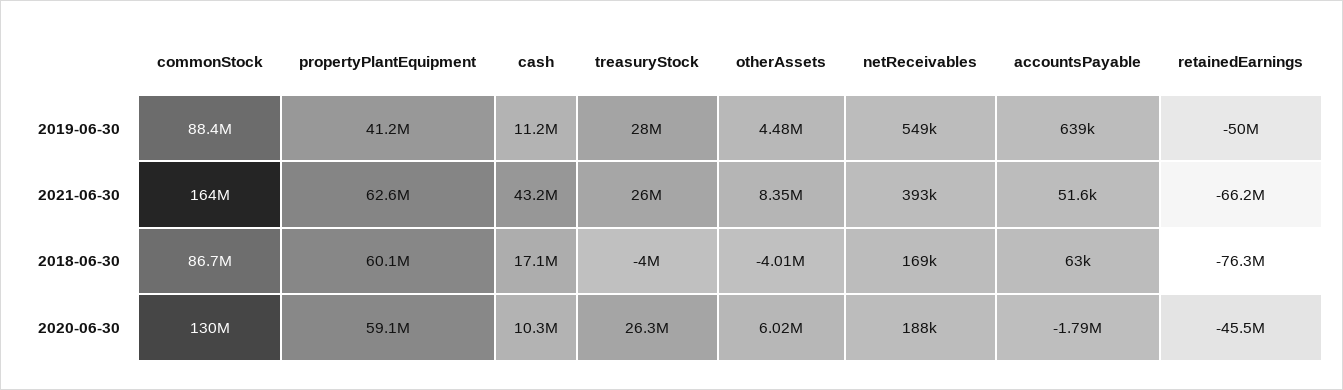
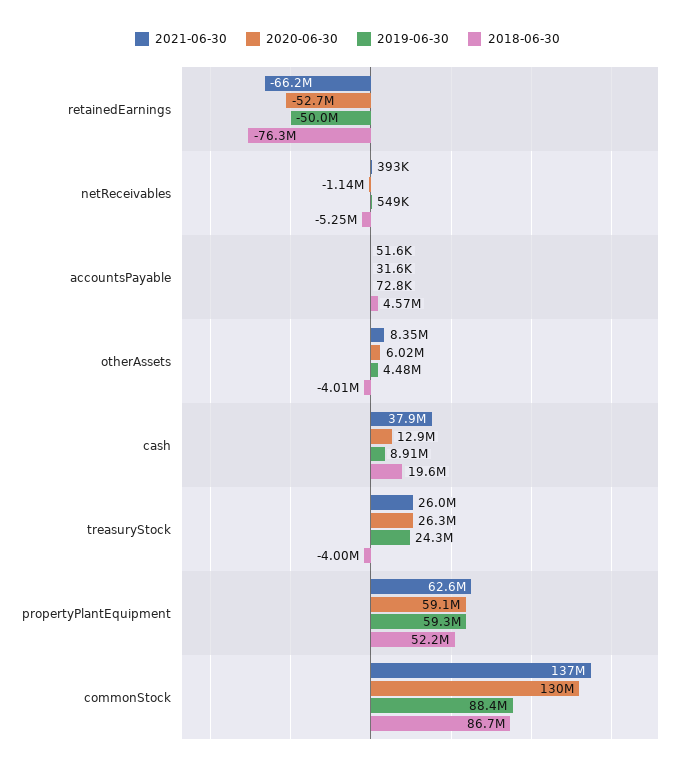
2019-06-30, propertyPlantEquipment: 41200000 -> 59300000
2019-06-30, cash: 11200000 -> 8910000
2019-06-30, treasuryStock: 28000000 -> 24300000
2019-06-30, accountsPayable: 639000 -> 72800
2021-06-30, commonStock: 164000000 -> 137000000
2021-06-30, cash: 43200000 -> 37900000
2018-06-30, propertyPlantEquipment: 60100000 -> 52200000
2018-06-30, cash: 17100000 -> 19600000
2018-06-30, netReceivables: 169000 -> -5250000
2018-06-30, accountsPayable: 63000 -> 4570000
2020-06-30, cash: 10300000 -> 12900000
2020-06-30, netReceivables: 188000 -> -1140000
2020-06-30, accountsPayable: -1790000 -> 31600
2020-06-30, retainedEarnings: -45500000 -> -52700000

